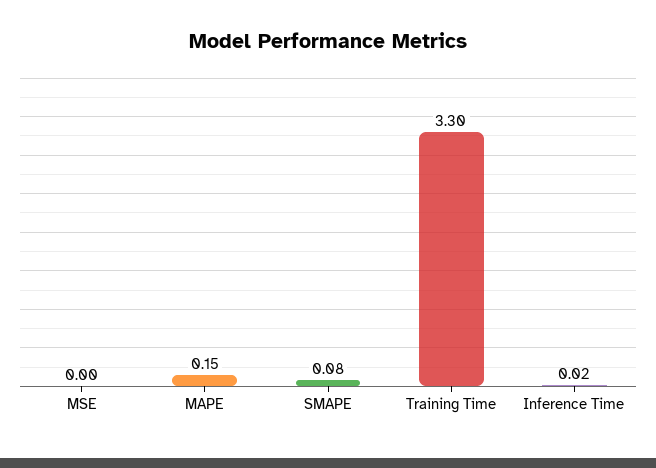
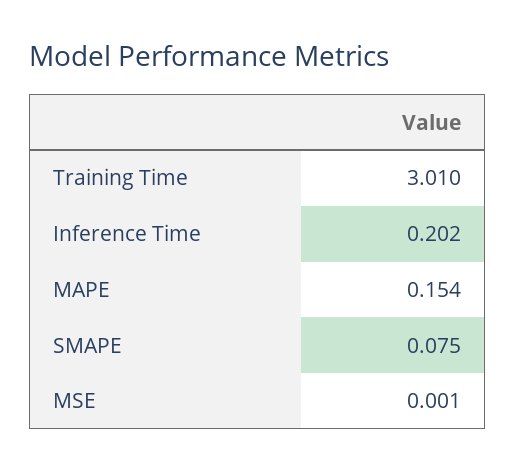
Training Time: 3.3 -> 3.01
Inference Time: 0.02 -> 0.202

